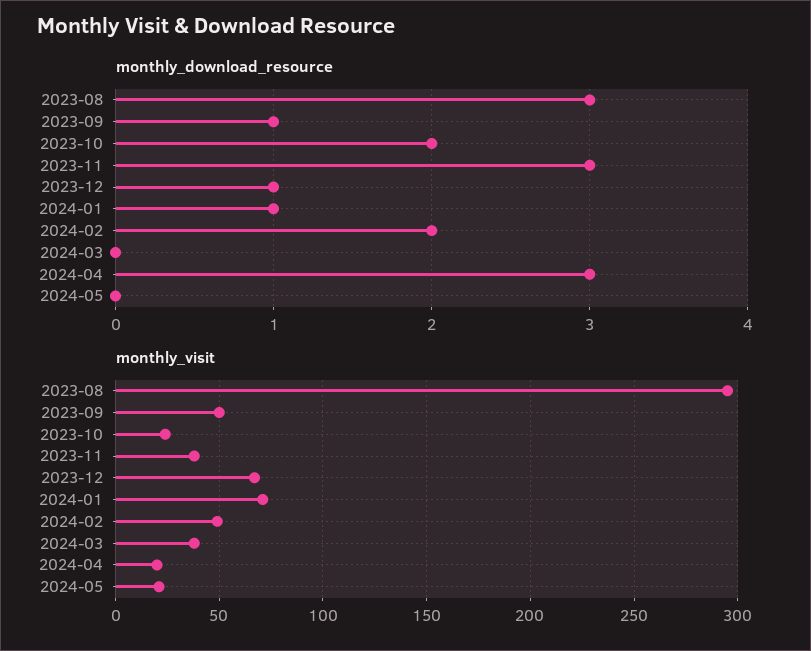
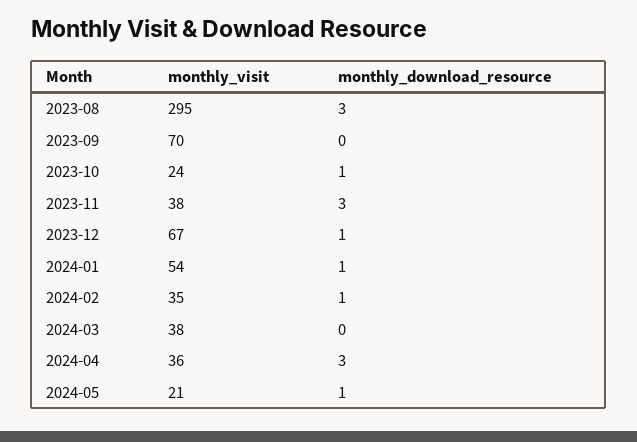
monthly_download_resource, 2023-09: 1 -> 0
monthly_download_resource, 2023-10: 2 -> 1
monthly_download_resource, 2024-02: 2 -> 1
monthly_download_resource, 2024-05: 0 -> 1
monthly_visit, 2023-09: 50 -> 70
monthly_visit, 2024-01: 70 -> 54
monthly_visit, 2024-02: 50 -> 35
monthly_visit, 2024-04: 20 -> 36

